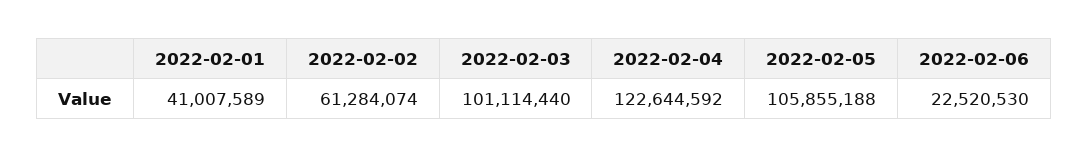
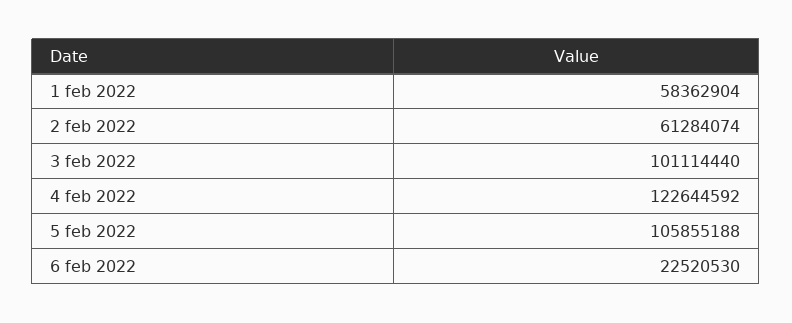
2022-02-01: 41007589 -> 58362904

